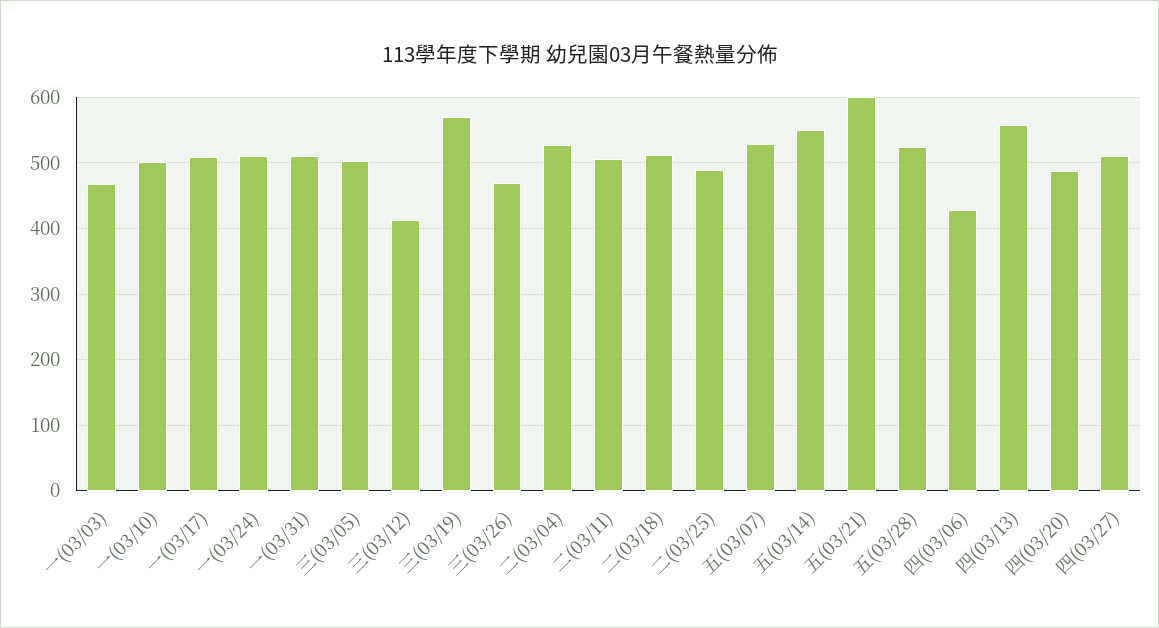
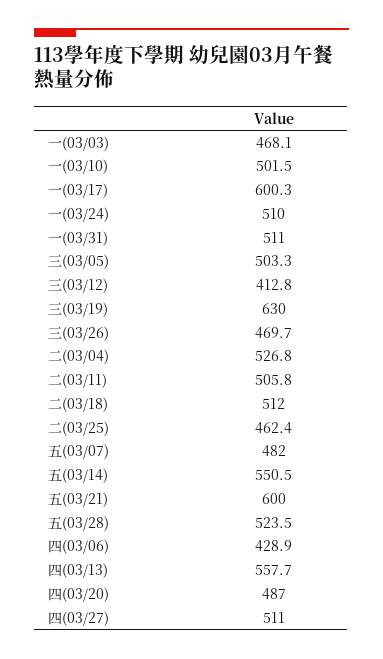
一(03/17): 510 -> 600.3
三(03/19): 570 -> 630
二(03/25): 490 -> 462.4
五(03/07): 530 -> 482

